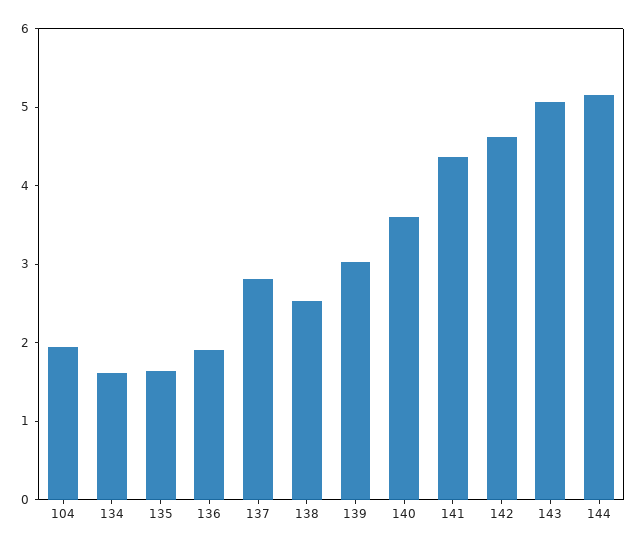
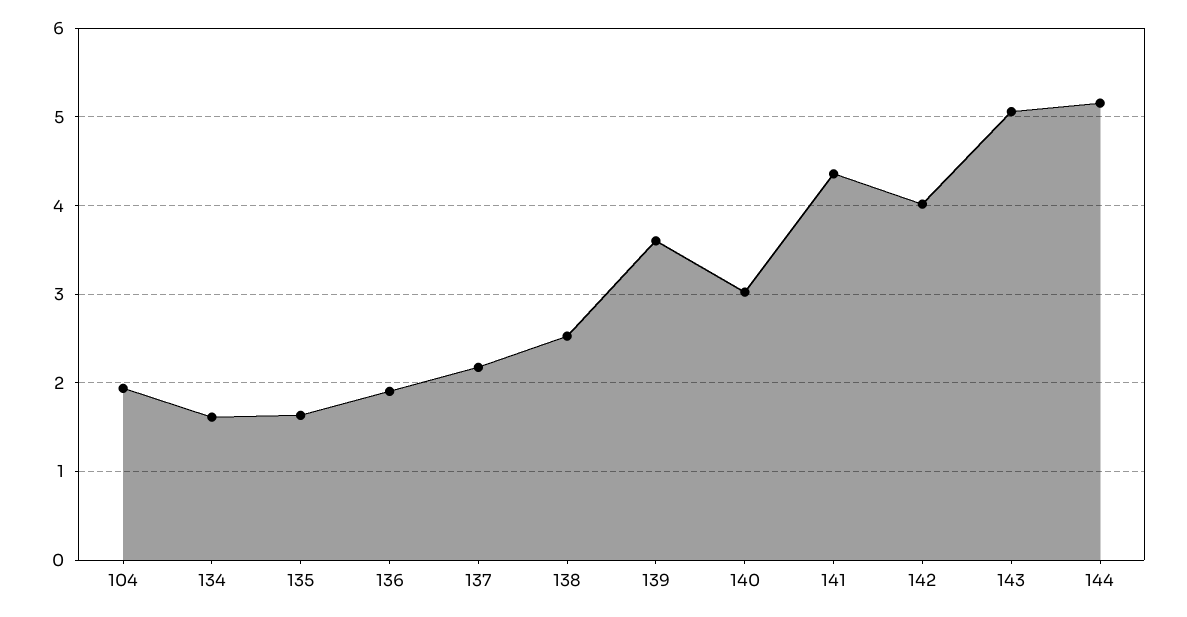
137: 2.8 -> 2.2
139: 3 -> 3.6
140: 3.6 -> 3
142: 4.6 -> 4

